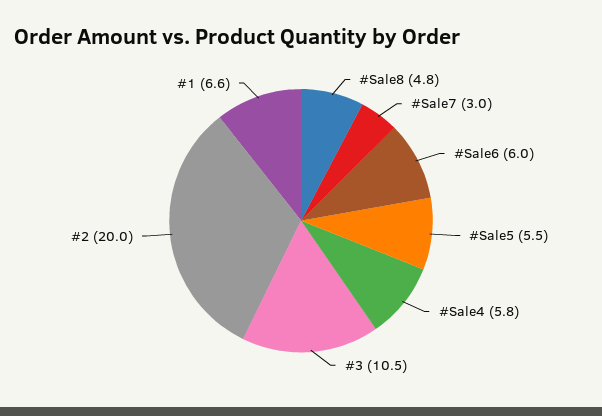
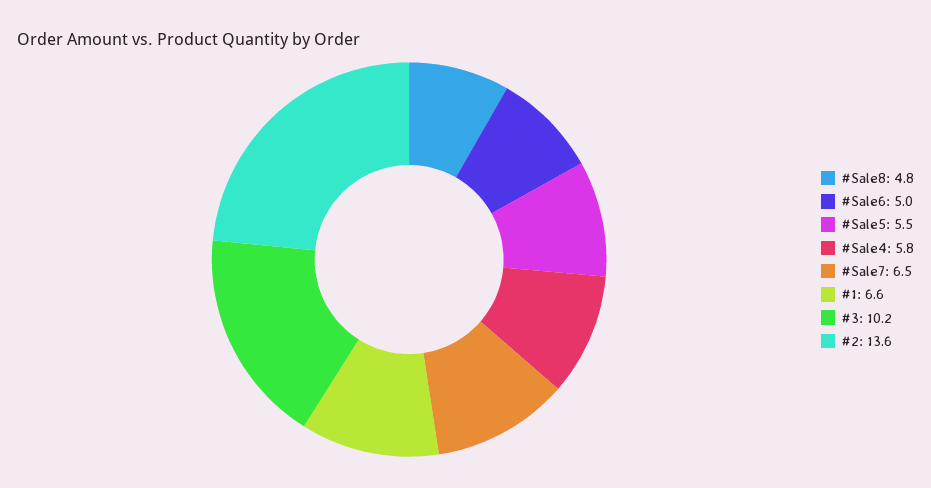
#Sale7: 3 -> 6.5
#Sale6: 6 -> 5
#3: 10.5 -> 10.2
#2: 20 -> 13.6

